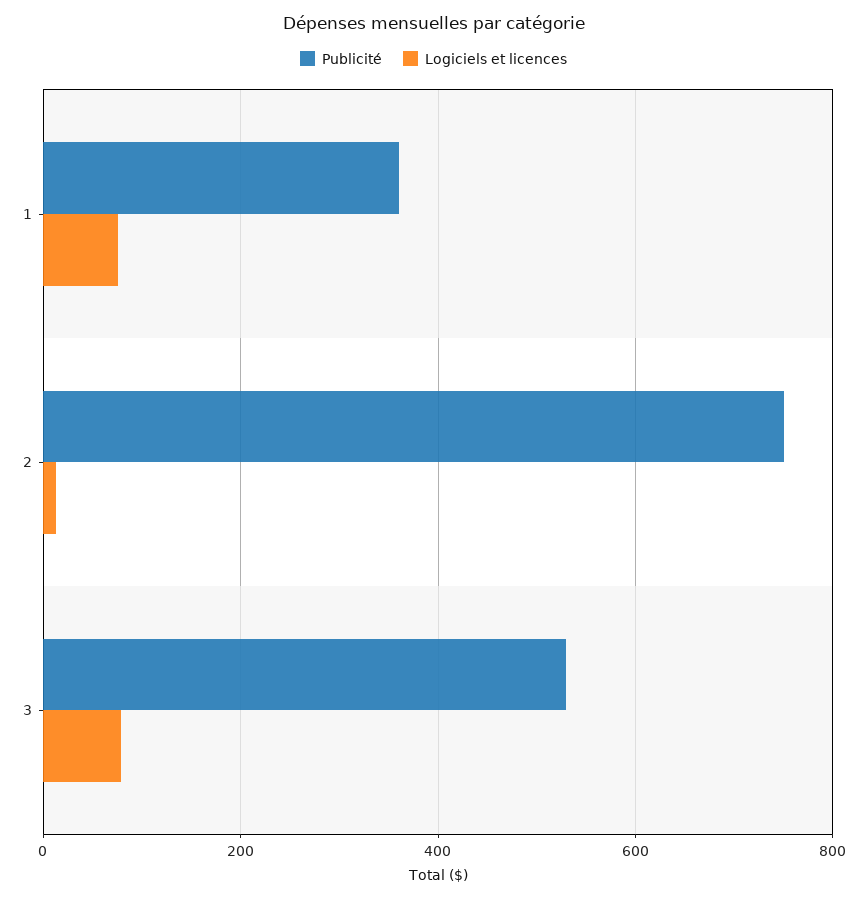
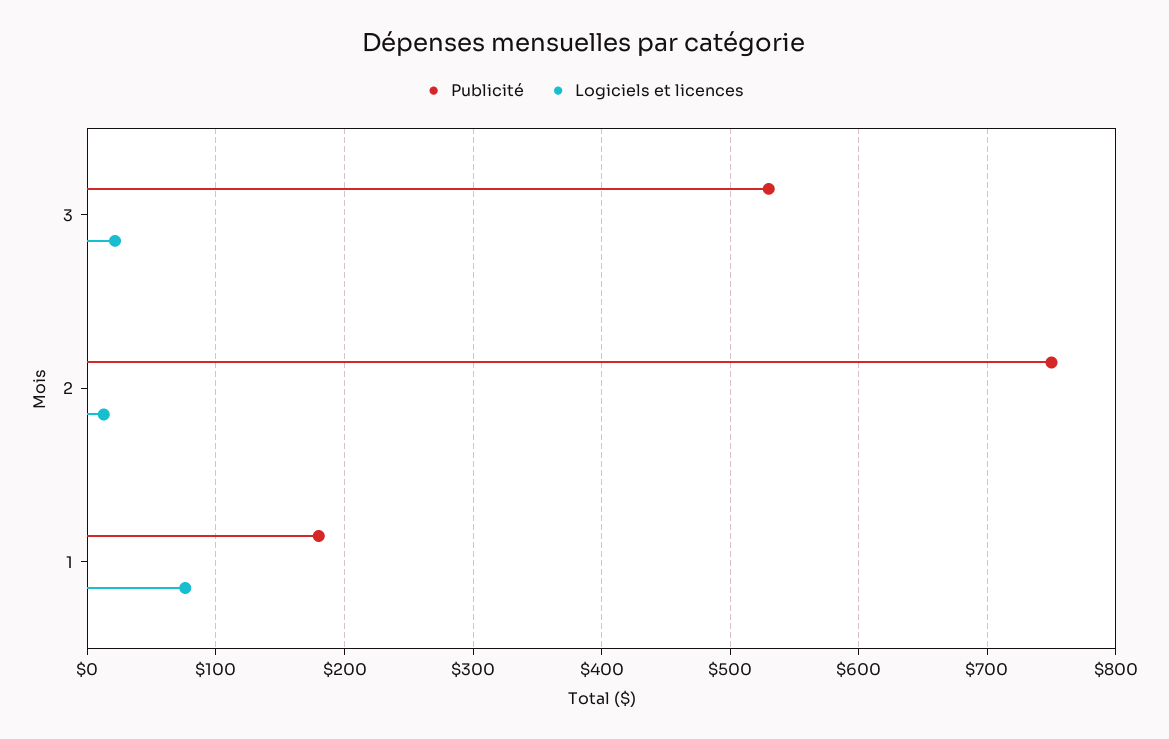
Publicité, 1: 360 -> 180
Logiciels et licences, 3: 80 -> 20

